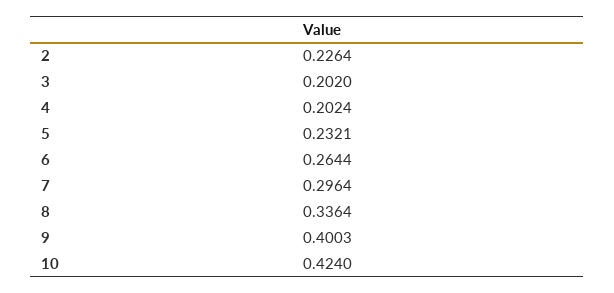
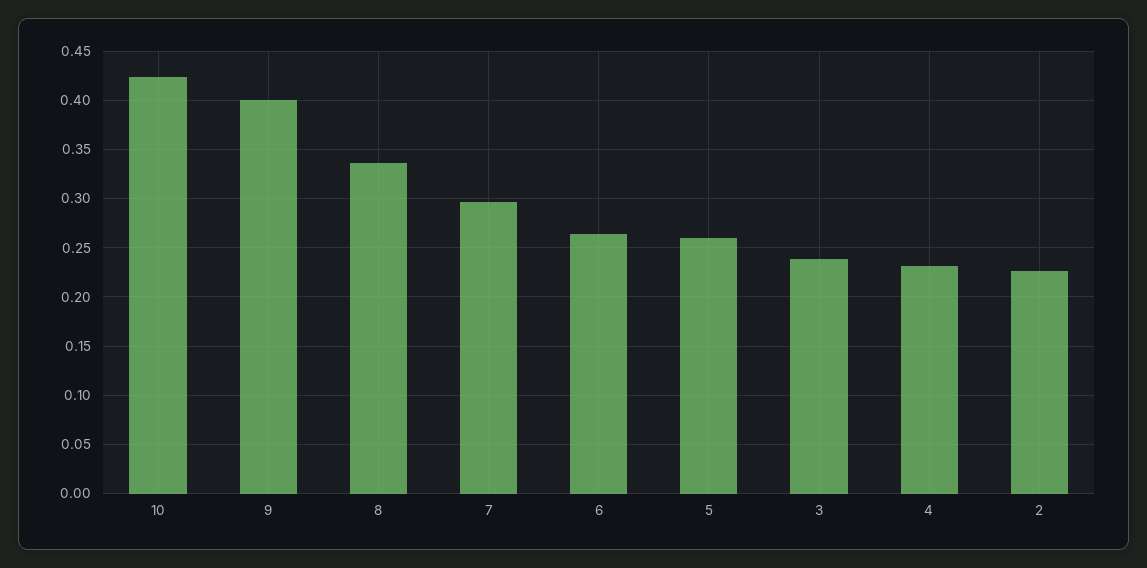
3: 0.202 -> 0.24
4: 0.2024 -> 0.23
5: 0.2321 -> 0.26

